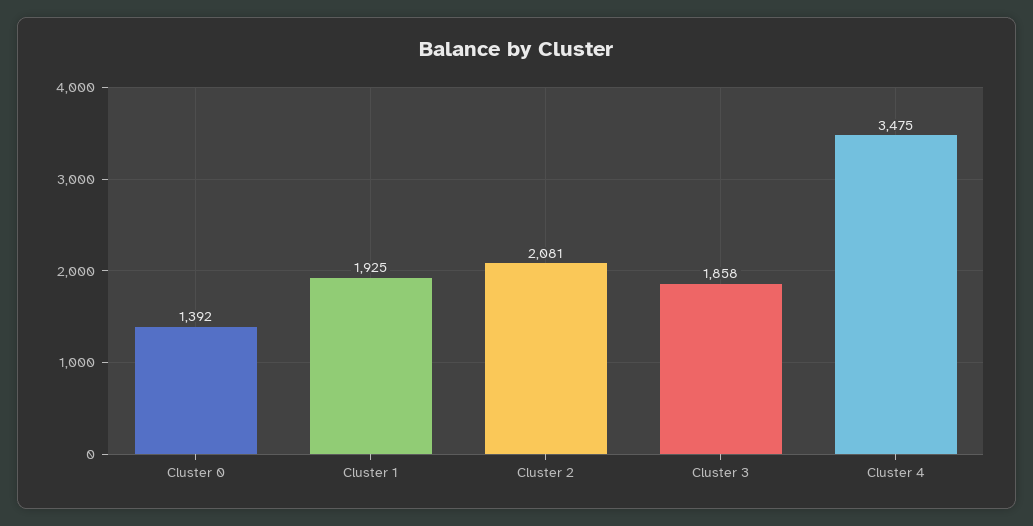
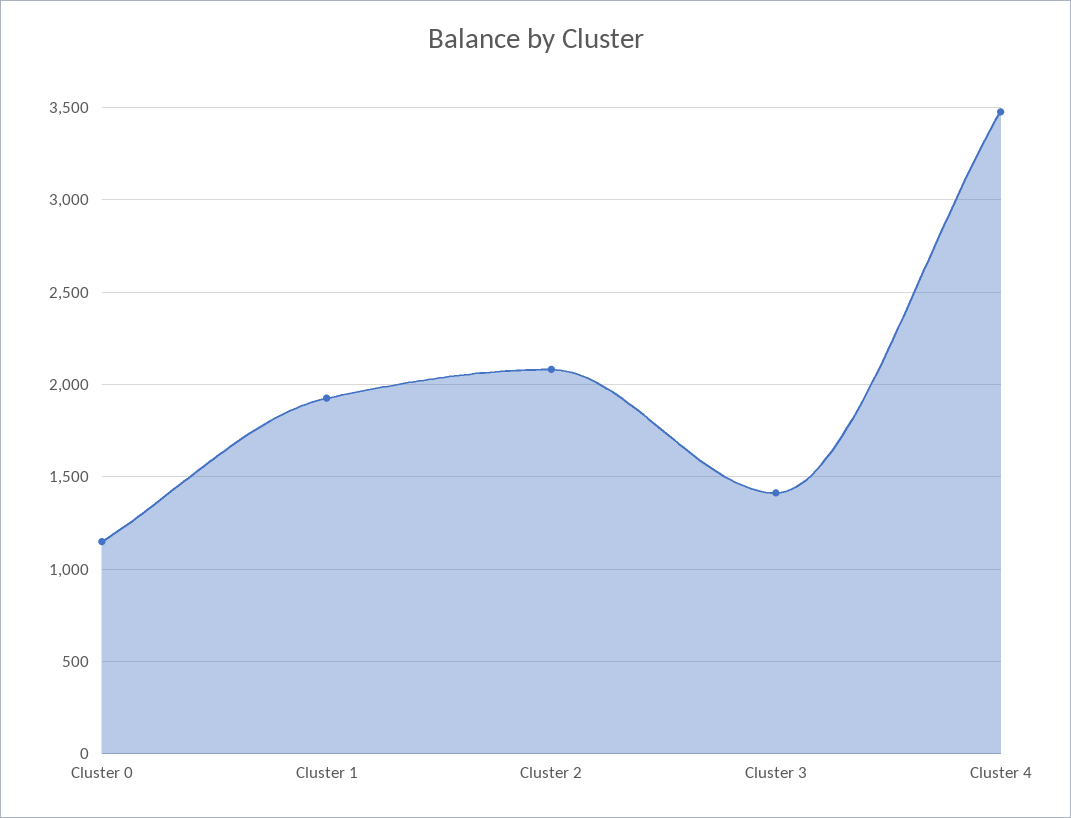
Cluster 0: 1392 -> 1150
Cluster 3: 1858 -> 1400

